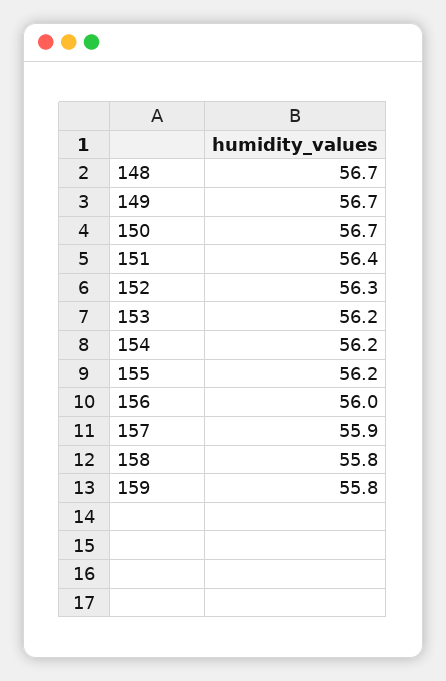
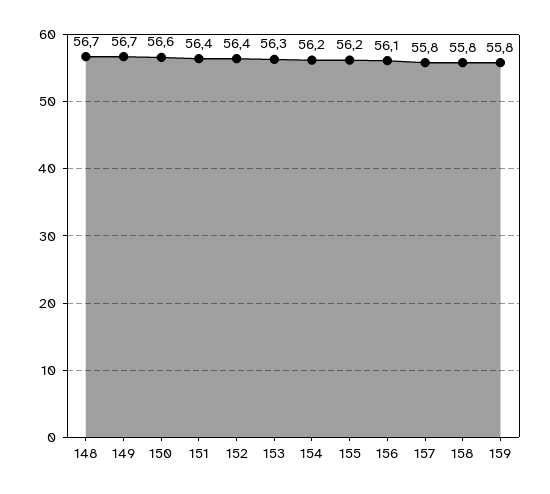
150: 56.7 -> 56.6
152: 56.3 -> 56.4
153: 56.2 -> 56.3
156: 56 -> 56.1
157: 55.9 -> 55.8

